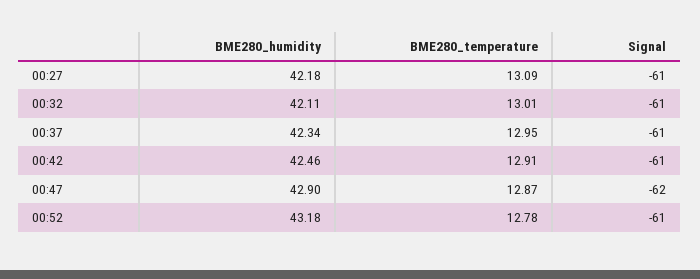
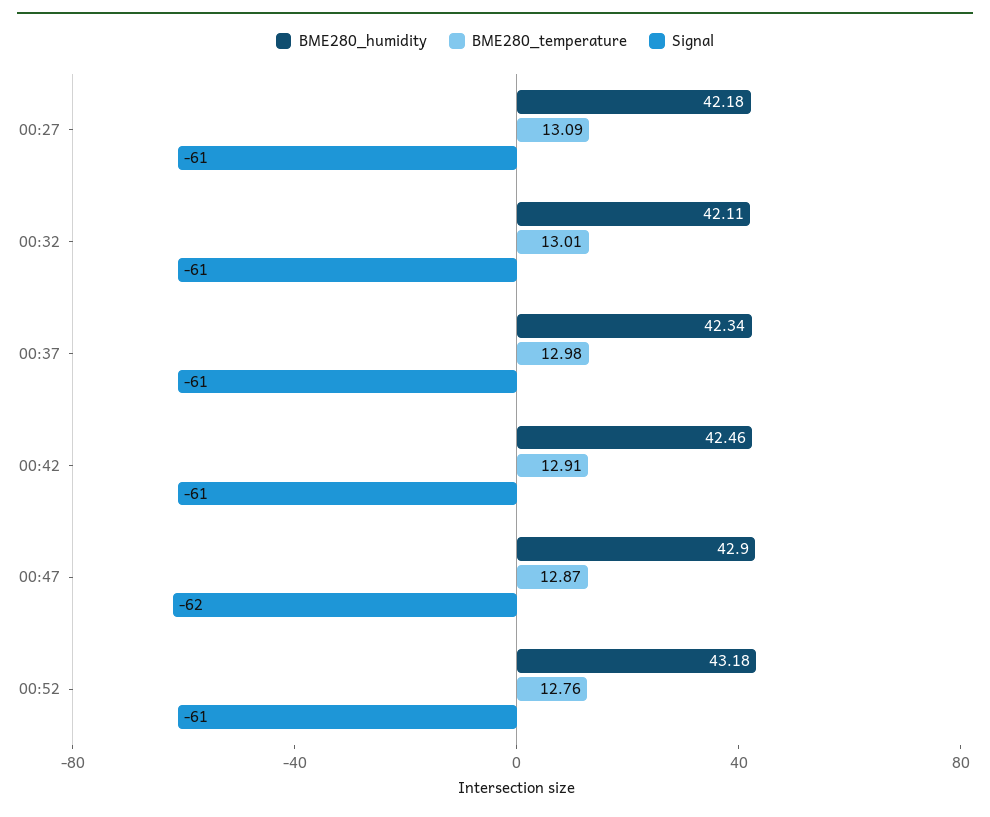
BME280_temperature, 00:37: 12.95 -> 12.98
BME280_temperature, 00:52: 12.78 -> 12.76

